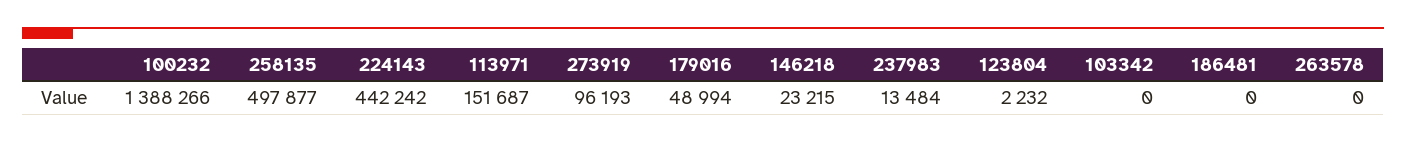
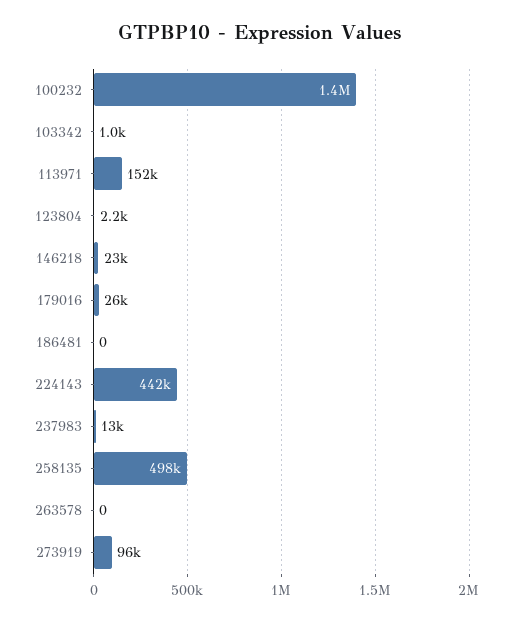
179016: 48994 -> 26000
103342: 0 -> 1000

